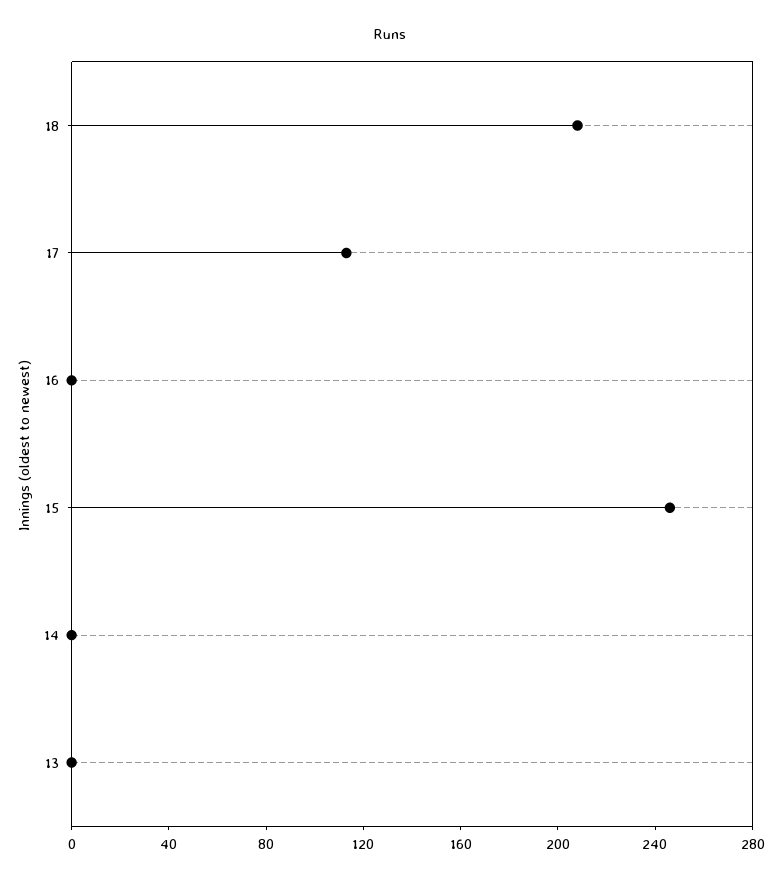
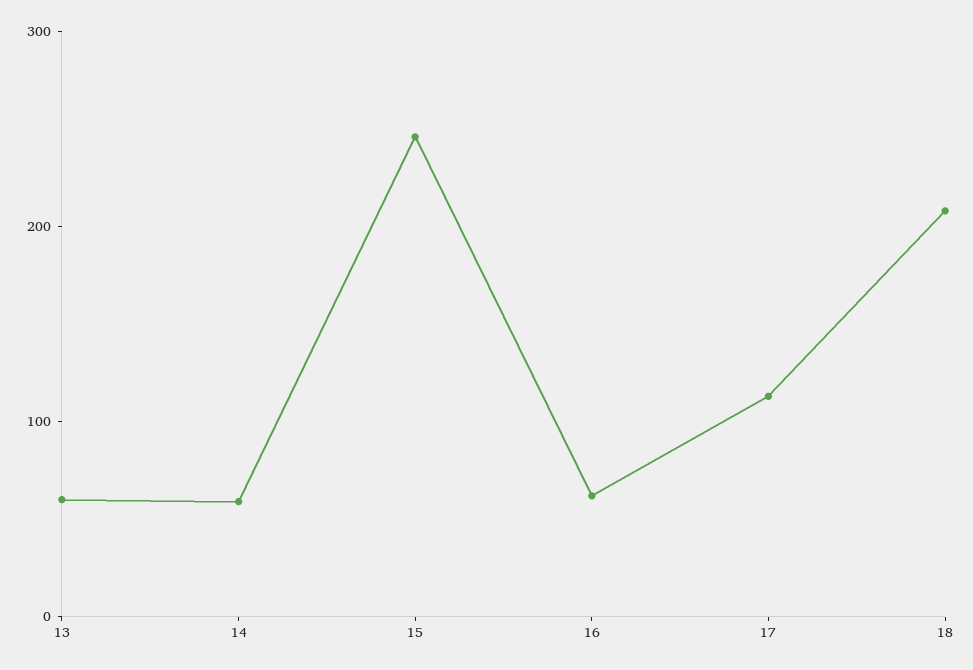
16: 0 -> 60
14: 0 -> 60
13: 0 -> 60

